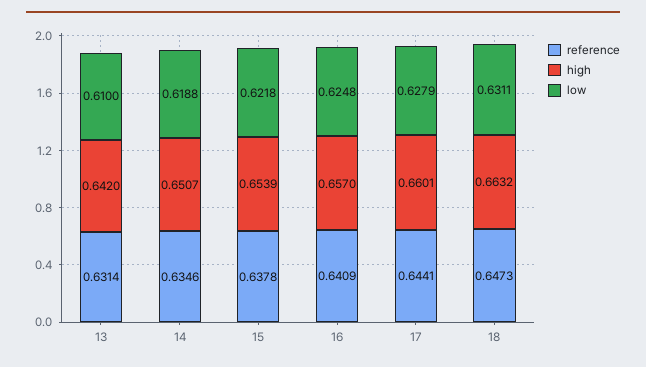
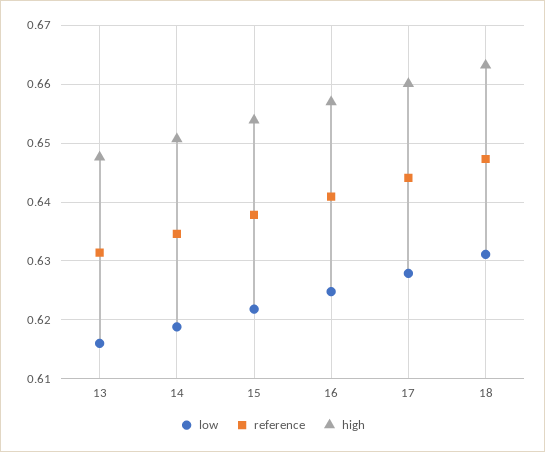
high, 13: 0.642 -> 0.648
low, 13: 0.61 -> 0.616

